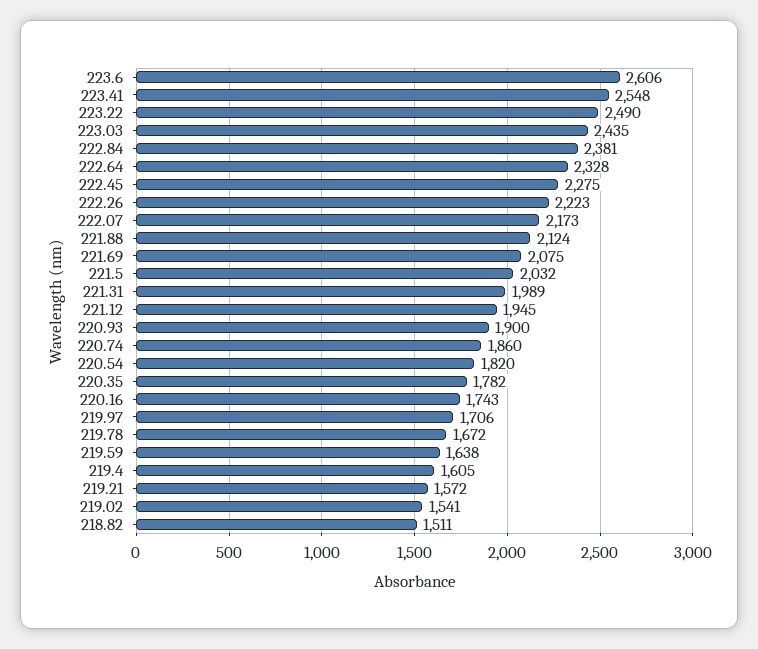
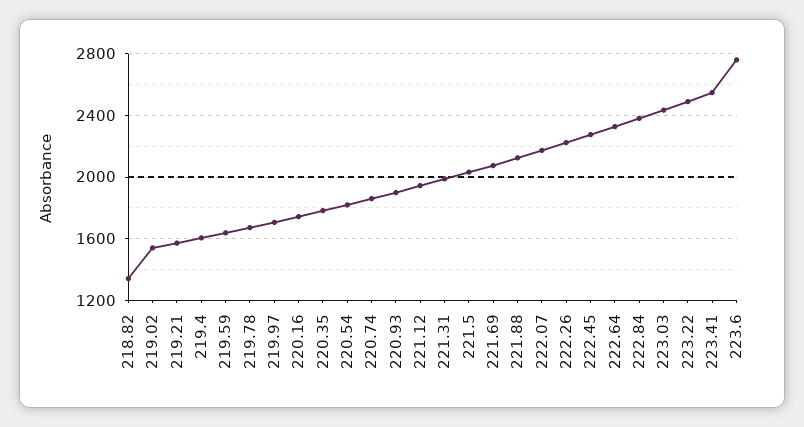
223.6: 2606 -> 2750
218.82: 1511 -> 1350

